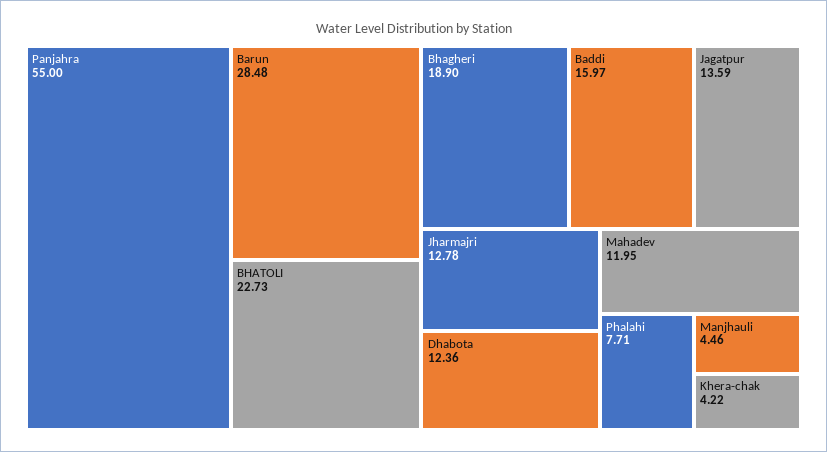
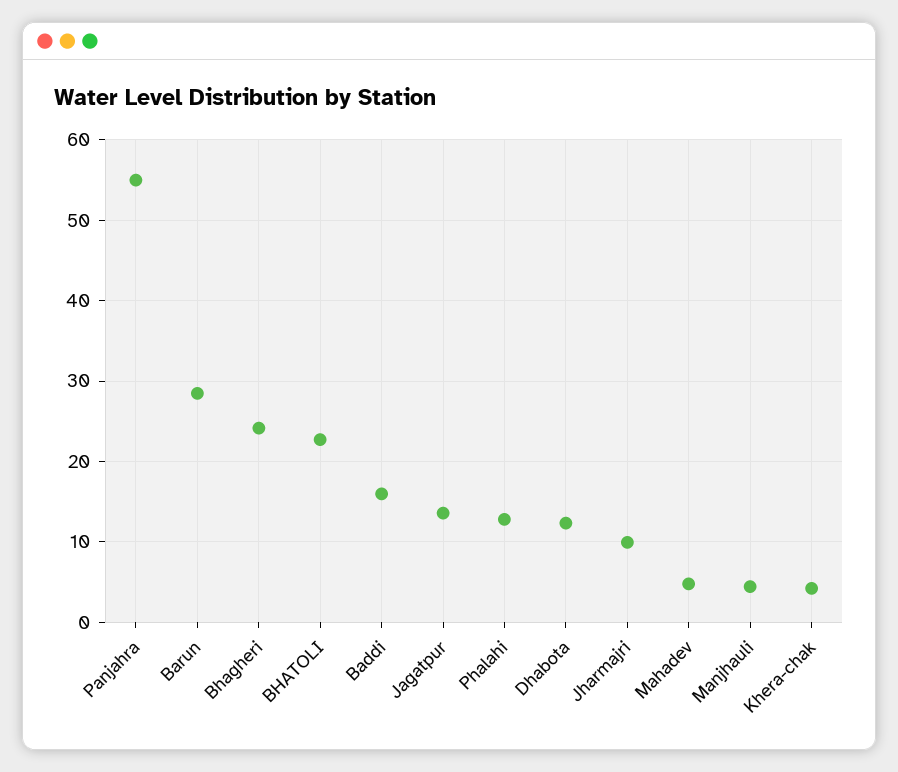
Bhagheri: 18.9 -> 24
Jharmajri: 12.78 -> 10
Mahadev: 11.95 -> 5
Phalahi: 7.71 -> 13

